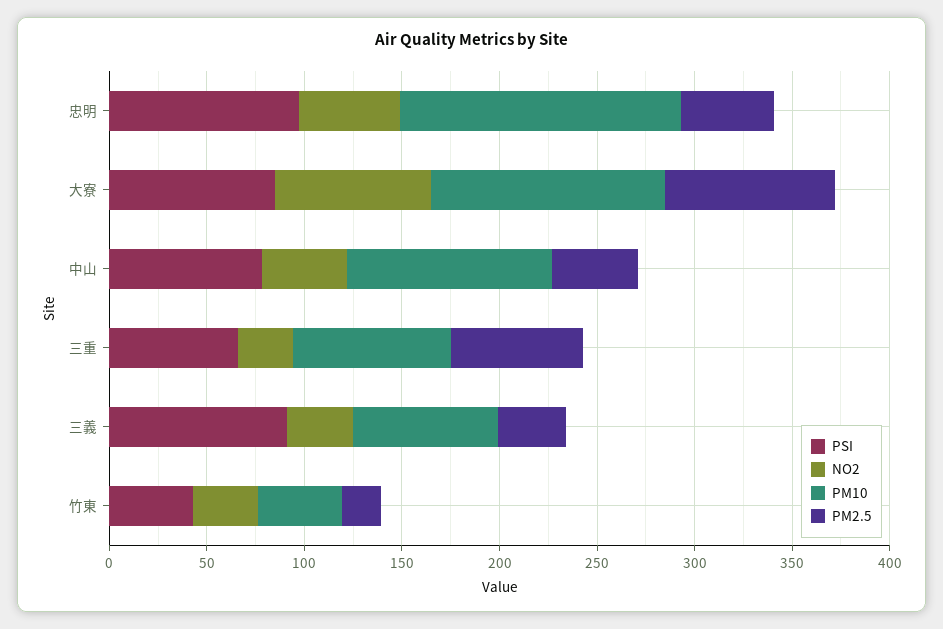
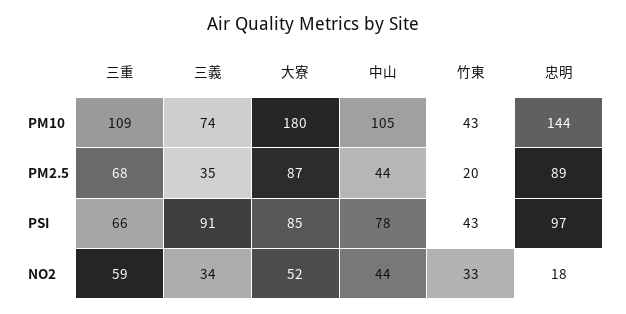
NO2, 忠明: 50 -> 18
PM2.5, 忠明: 50 -> 89
NO2, 大寮: 80 -> 52
PM10, 大寮: 120 -> 180
NO2, 三重: 30 -> 59
PM10, 三重: 80 -> 109

